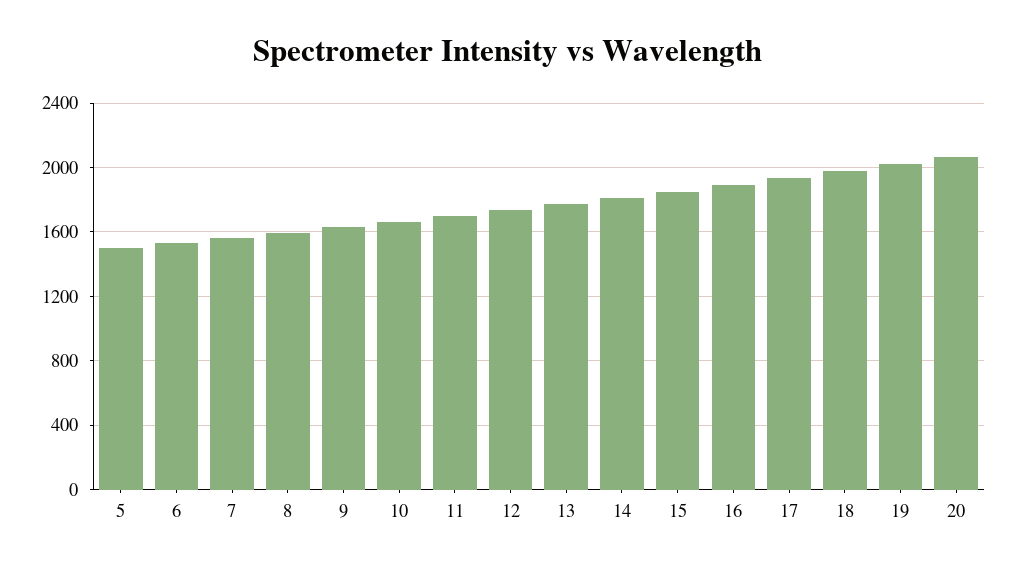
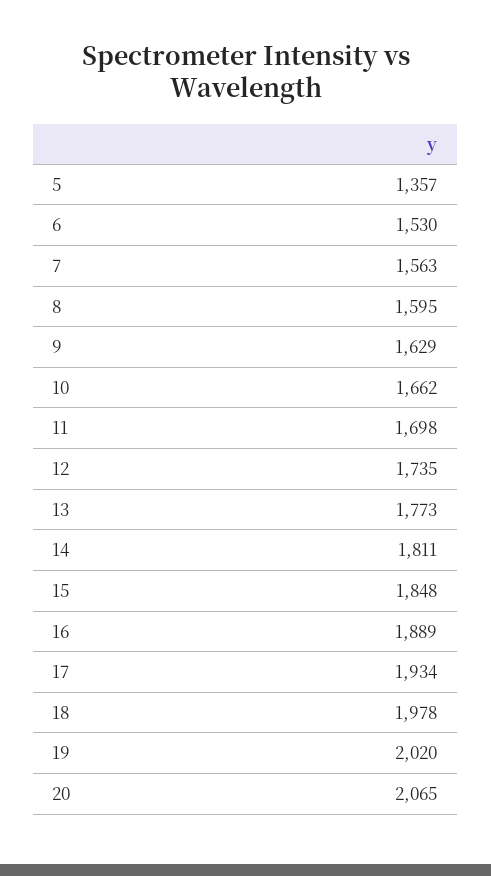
5: 1500 -> 1357

